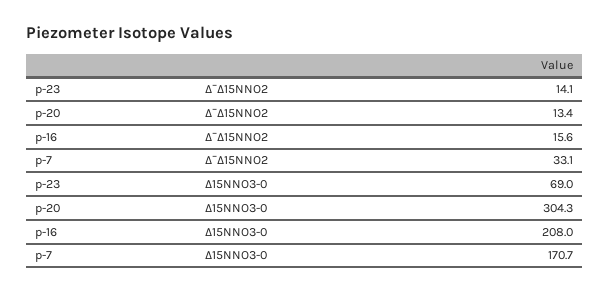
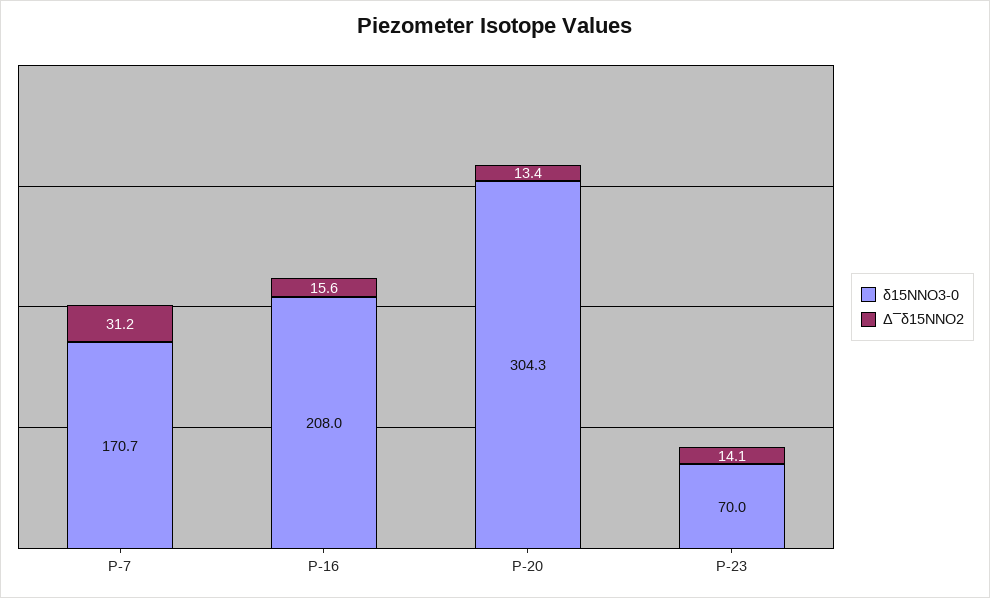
Δ¯Δ15NNO2, p-7: 33.1 -> 31.2
Δ15NNO3-0, p-23: 69 -> 70

